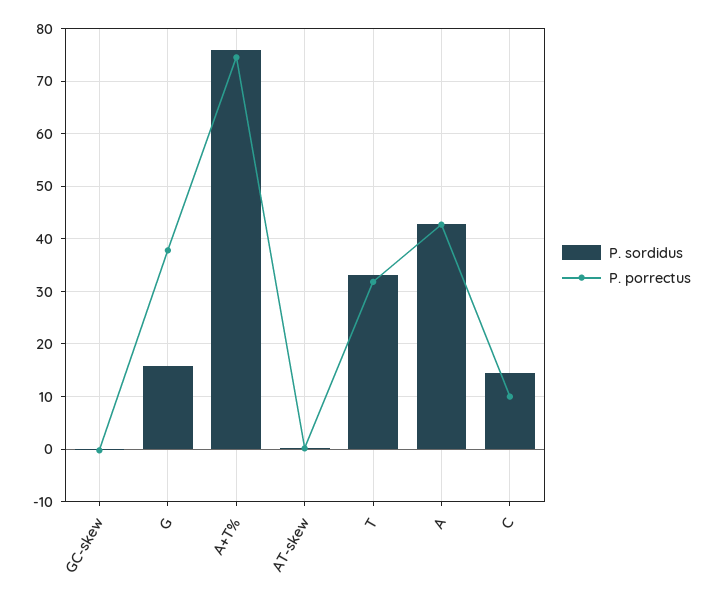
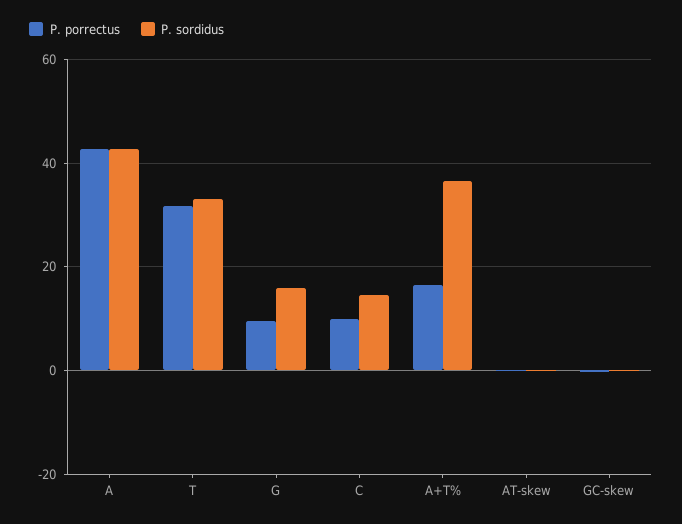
P. porrectus, G: 38 -> 10
P. sordidus, A+T%: 76 -> 36
P. porrectus, A+T%: 74 -> 16

